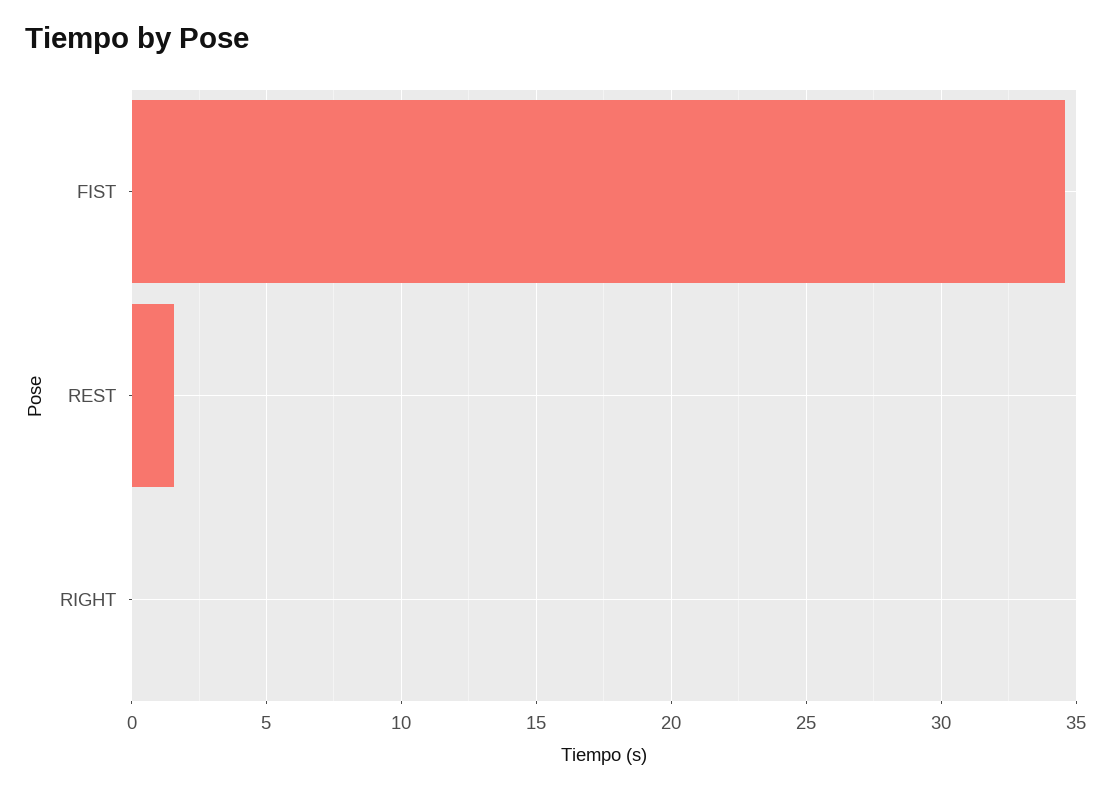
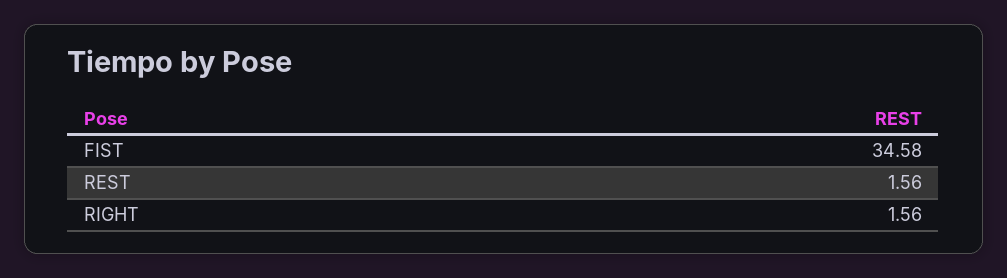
RIGHT: 0 -> 1.56

